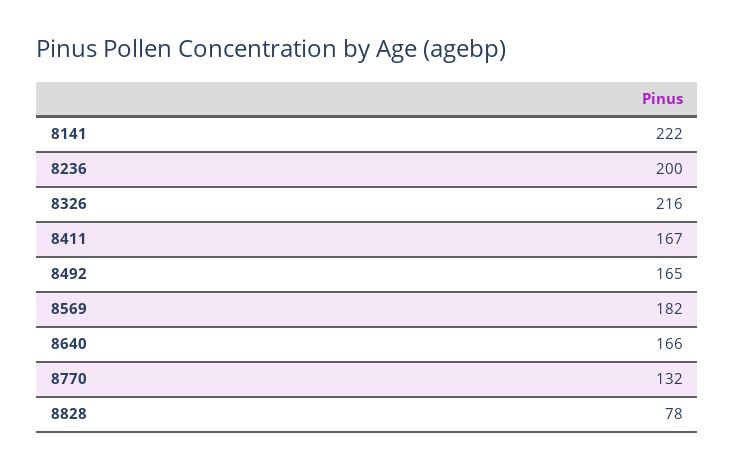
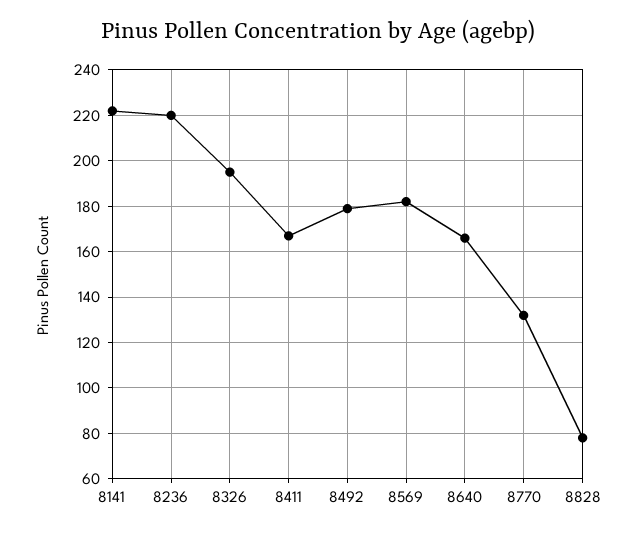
8236: 200 -> 220
8326: 216 -> 195
8492: 165 -> 180

